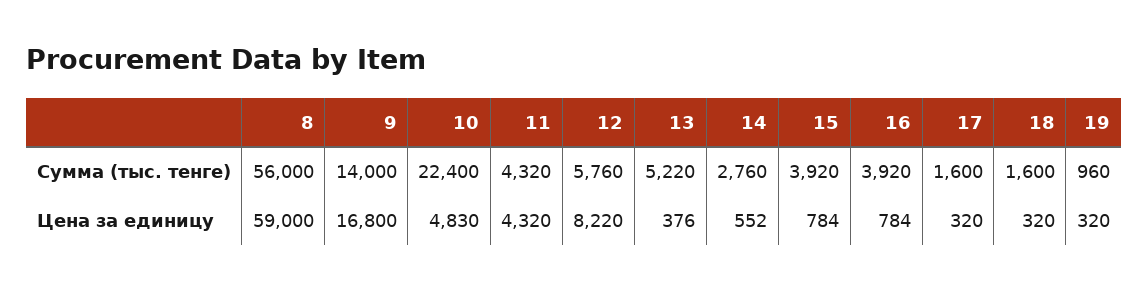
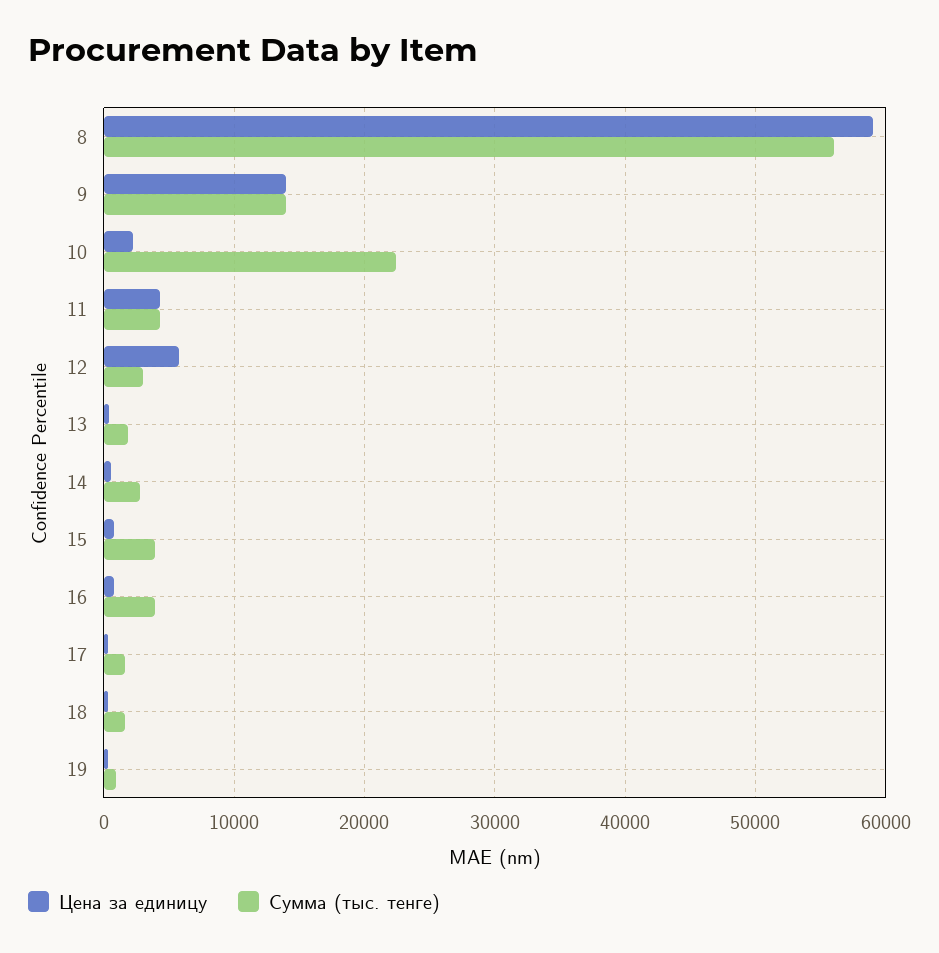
Сумма (тыс. тенге), 12: 5760 -> 3000
Сумма (тыс. тенге), 13: 5220 -> 2000
Цена за единицу, 9: 16800 -> 14000
Цена за единицу, 10: 4830 -> 2000
Цена за единицу, 12: 8220 -> 6000

